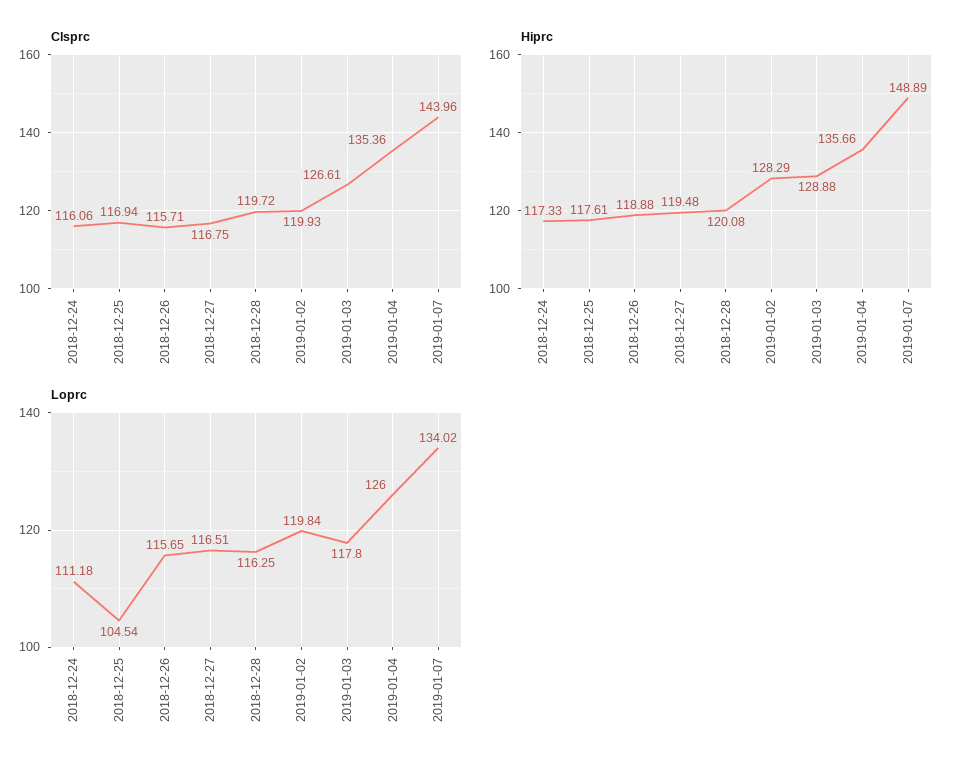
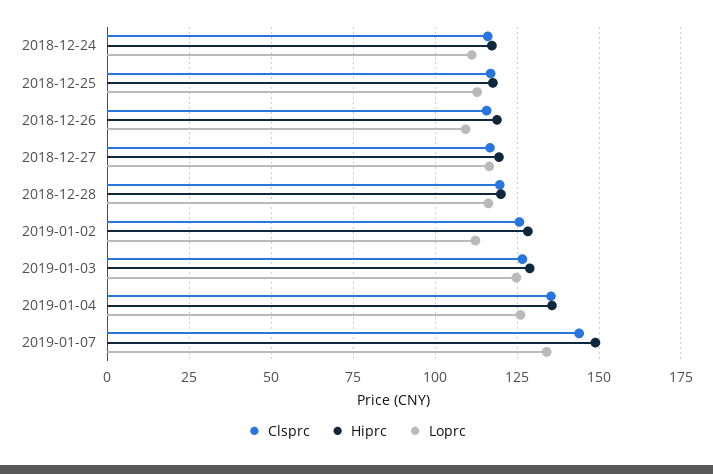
Clsprc, 2019-01-02: 119.93 -> 125
Loprc, 2018-12-25: 104.54 -> 112.5
Loprc, 2018-12-26: 115.65 -> 110
Loprc, 2019-01-02: 119.84 -> 112.5
Loprc, 2019-01-03: 117.8 -> 125

